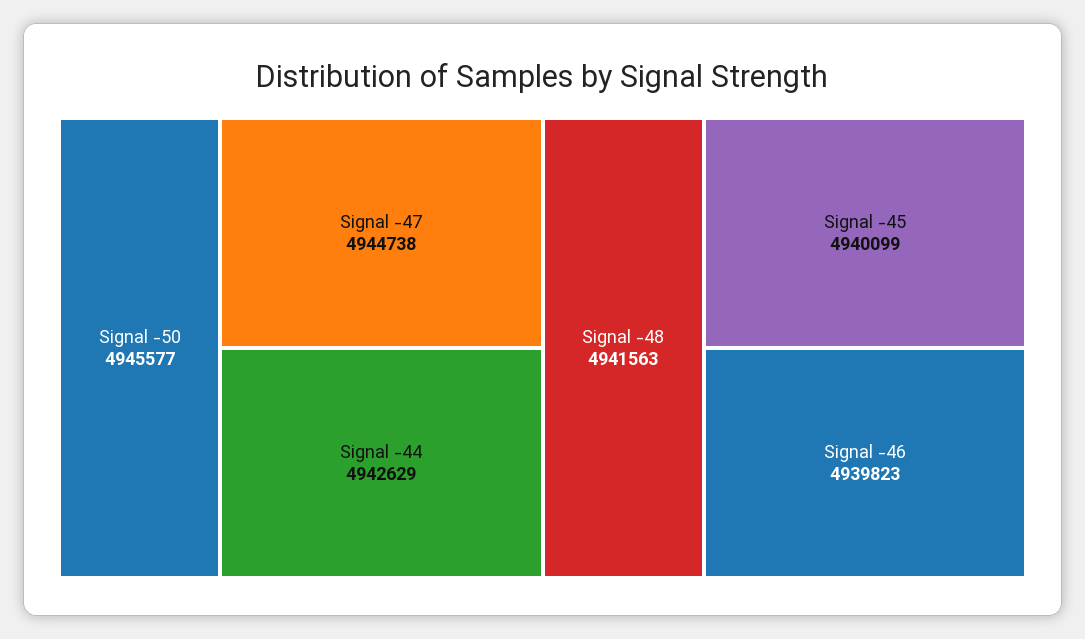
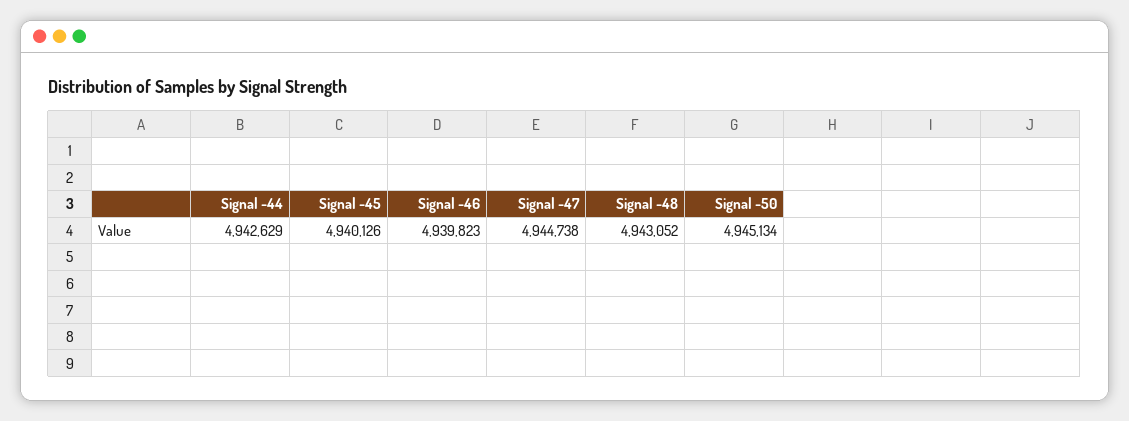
Signal -50: 4945577 -> 4945134
Signal -48: 4941563 -> 4943052
Signal -45: 4940099 -> 4940126

